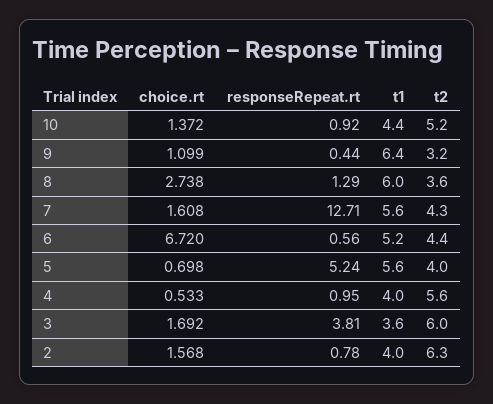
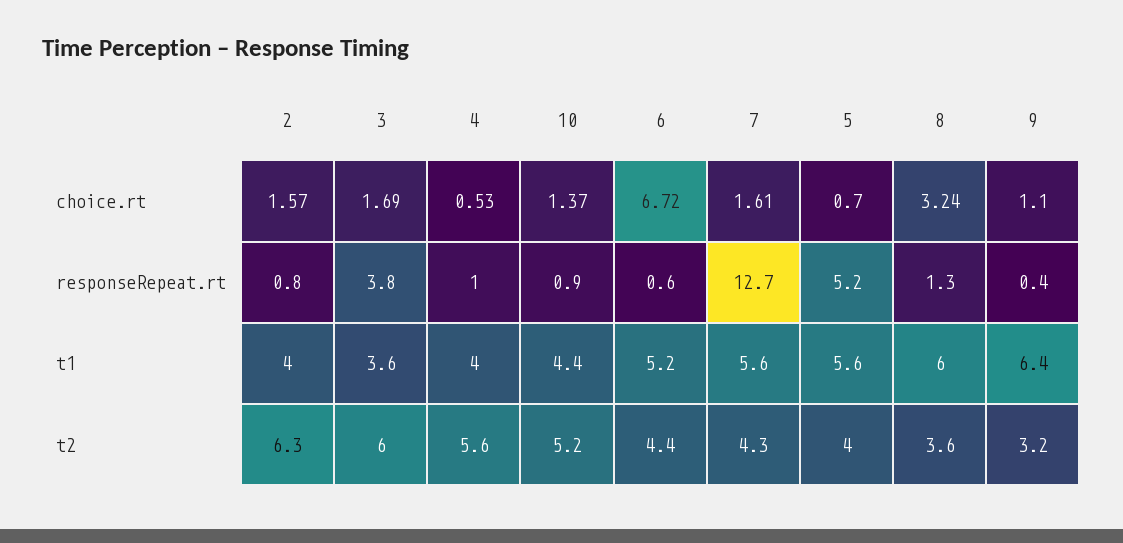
choice.rt, 8: 2.738 -> 3.24

